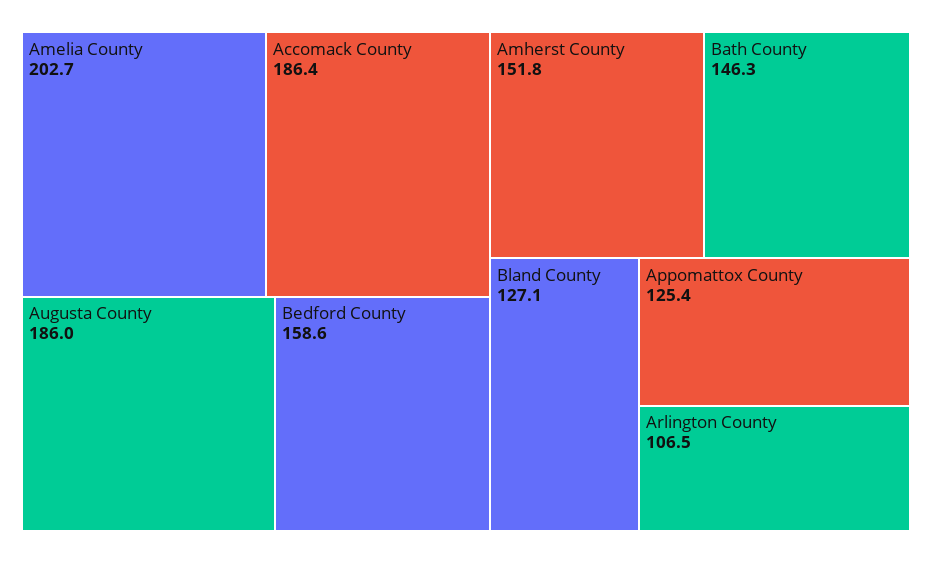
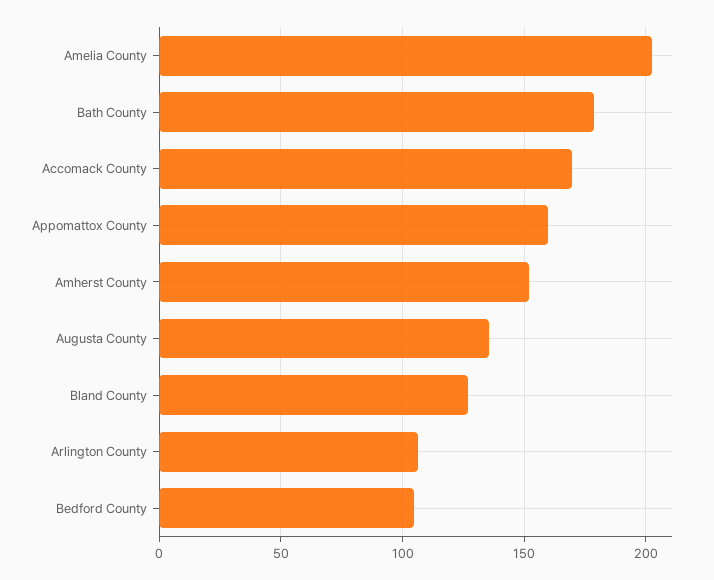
Accomack County: 186.4 -> 170
Augusta County: 186 -> 135
Bedford County: 158.6 -> 105
Bath County: 146.3 -> 180
Appomattox County: 125.4 -> 160

